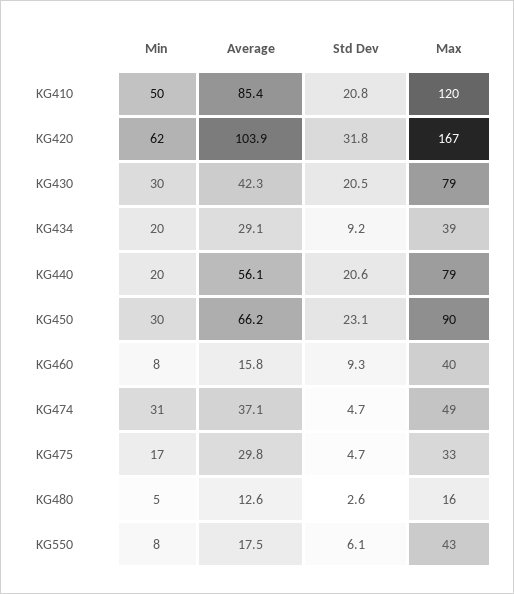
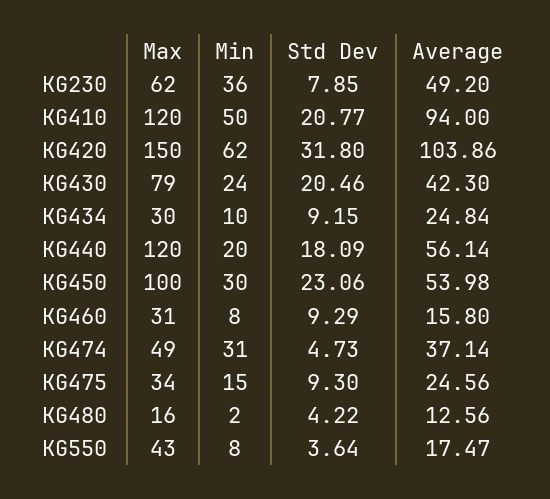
Average, KG410: 85.4 -> 94
Max, KG420: 167 -> 150
Min, KG430: 30 -> 24
Min, KG434: 20 -> 10
Average, KG434: 29.1 -> 24.84
Max, KG434: 39 -> 30
Std Dev, KG440: 20.6 -> 18.09
Max, KG440: 79 -> 120
Average, KG450: 66.2 -> 53.98
Max, KG450: 90 -> 100
Max, KG460: 40 -> 31
Min, KG475: 17 -> 15
Average, KG475: 29.8 -> 24.56
Std Dev, KG475: 4.7 -> 9.3
Max, KG475: 33 -> 34
Min, KG480: 5 -> 2
Std Dev, KG480: 2.6 -> 4.22
Std Dev, KG550: 6.1 -> 3.64
Max, KG230: none -> 62
Min, KG230: none -> 36
Std Dev, KG230: none -> 7.85
Average, KG230: none -> 49.2

